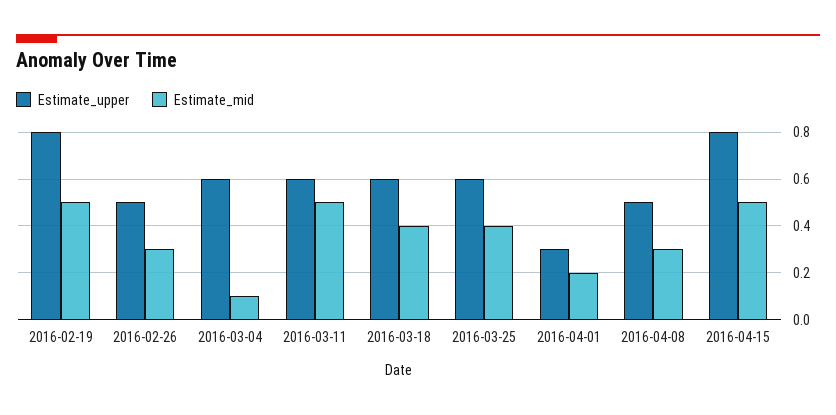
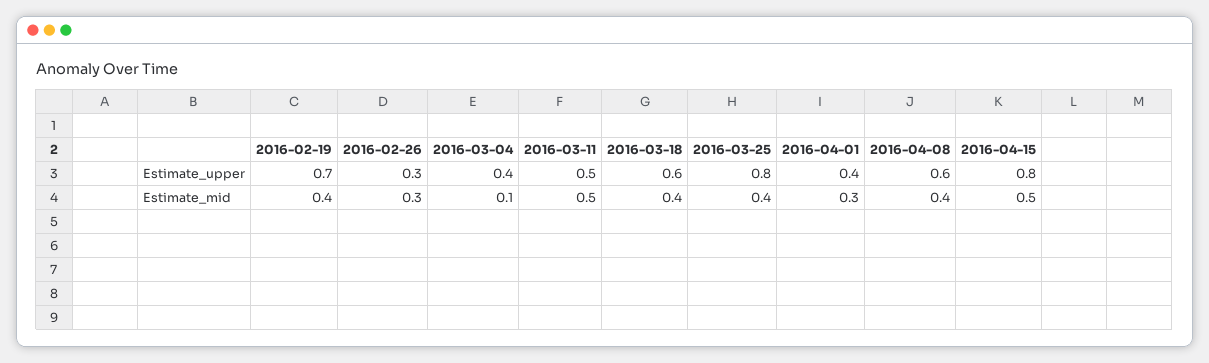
Estimate_upper, 2016-02-19: 0.8 -> 0.7
Estimate_mid, 2016-02-19: 0.5 -> 0.4
Estimate_upper, 2016-02-26: 0.5 -> 0.3
Estimate_upper, 2016-03-04: 0.6 -> 0.4
Estimate_upper, 2016-03-11: 0.6 -> 0.5
Estimate_upper, 2016-03-25: 0.6 -> 0.8
Estimate_upper, 2016-04-01: 0.3 -> 0.4
Estimate_mid, 2016-04-01: 0.2 -> 0.3
Estimate_upper, 2016-04-08: 0.5 -> 0.6
Estimate_mid, 2016-04-08: 0.3 -> 0.4

